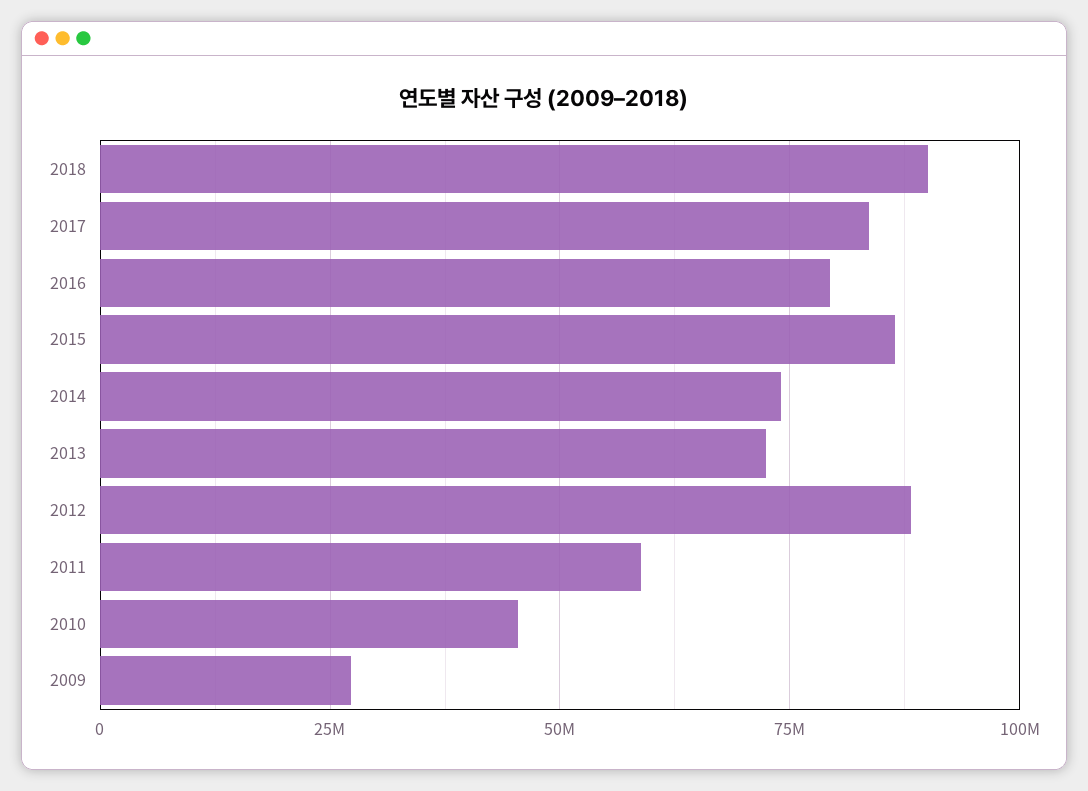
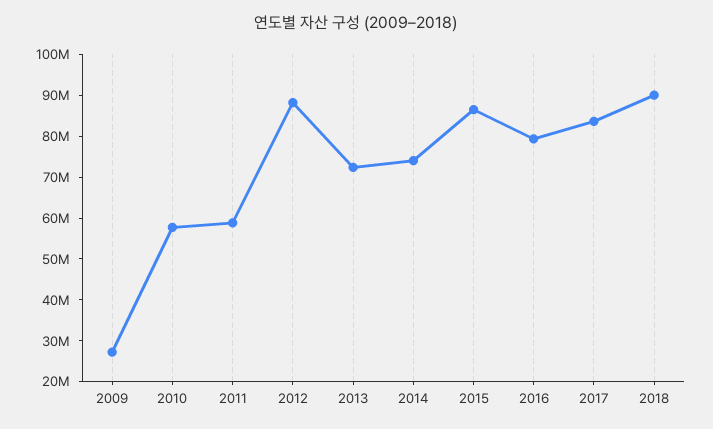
2010: 45000000 -> 58000000

